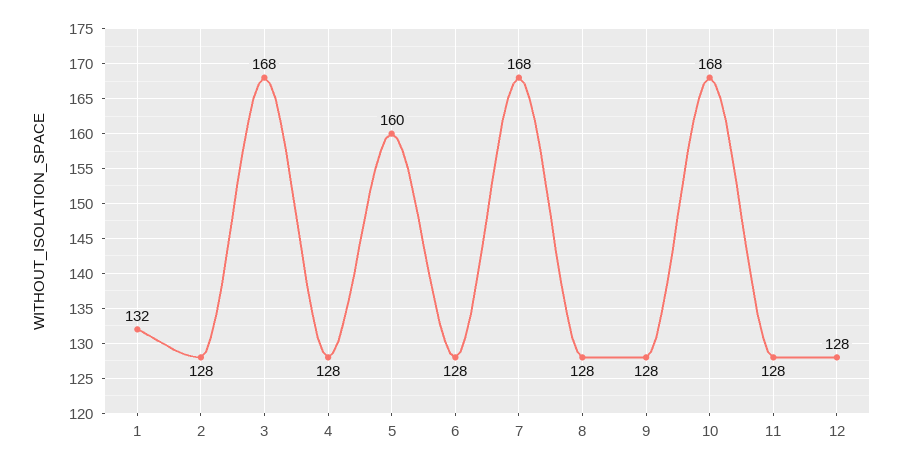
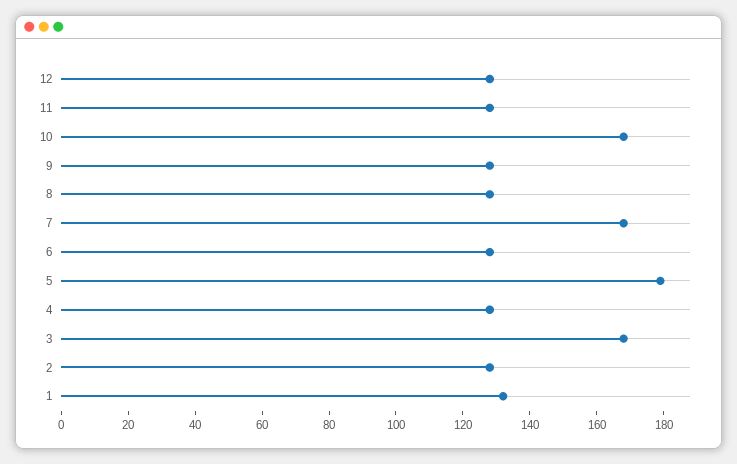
5: 160 -> 180

